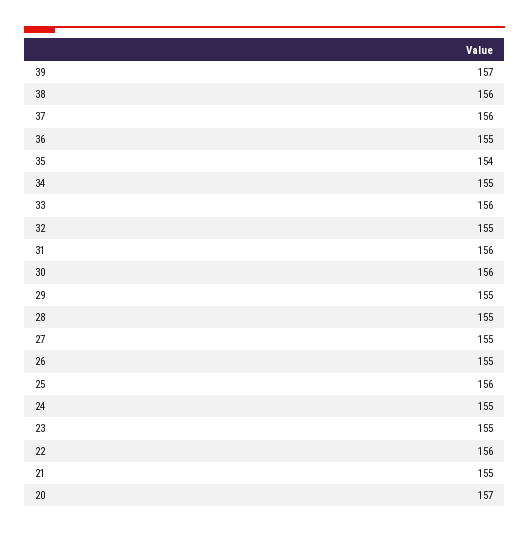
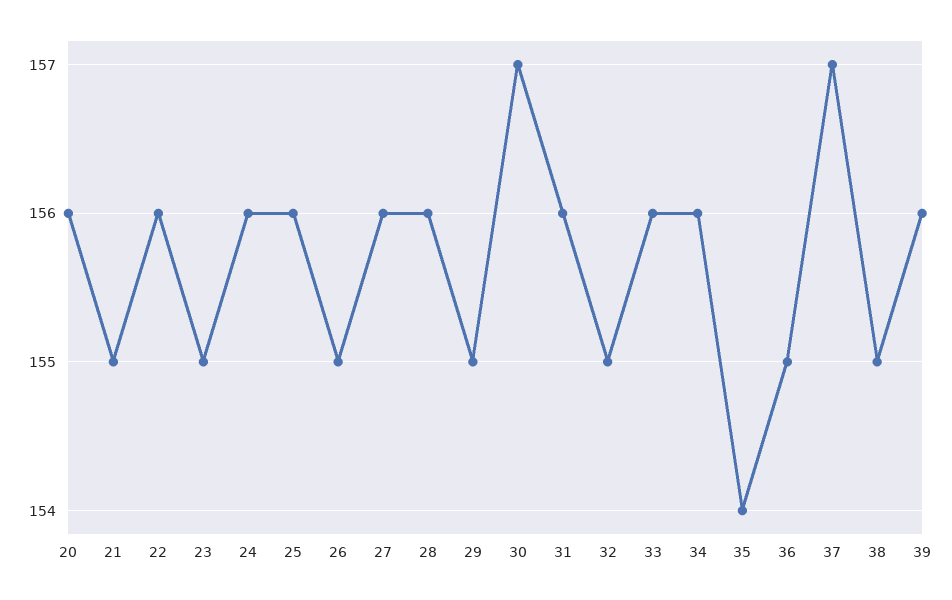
39: 157 -> 156
38: 156 -> 155
37: 156 -> 157
34: 155 -> 156
30: 156 -> 157
28: 155 -> 156
27: 155 -> 156
24: 155 -> 156
20: 157 -> 156

